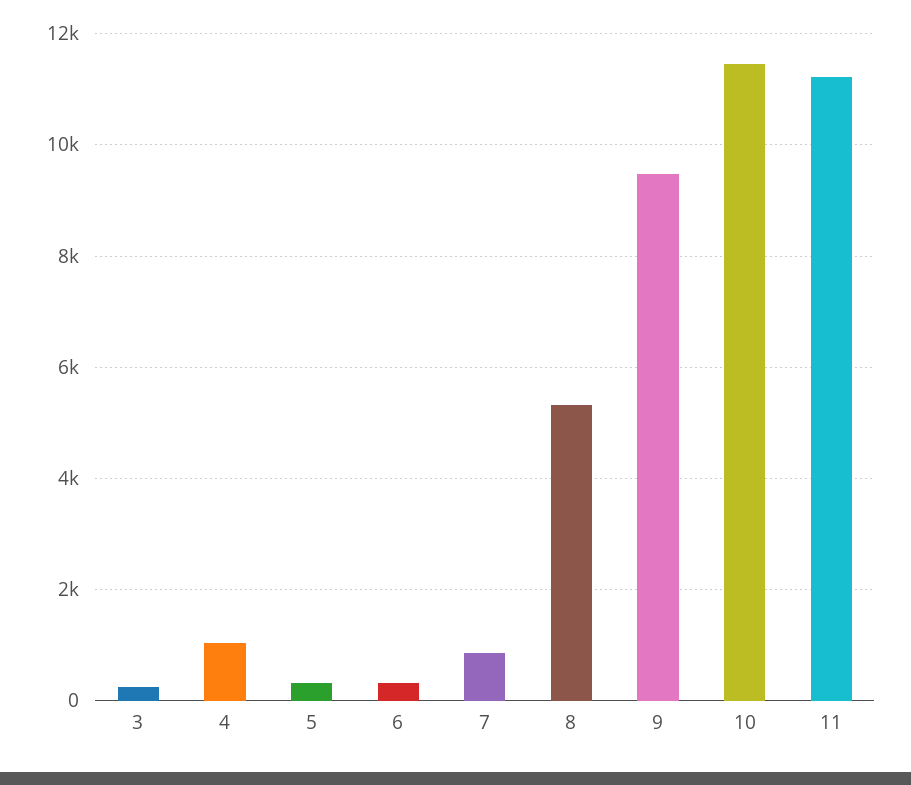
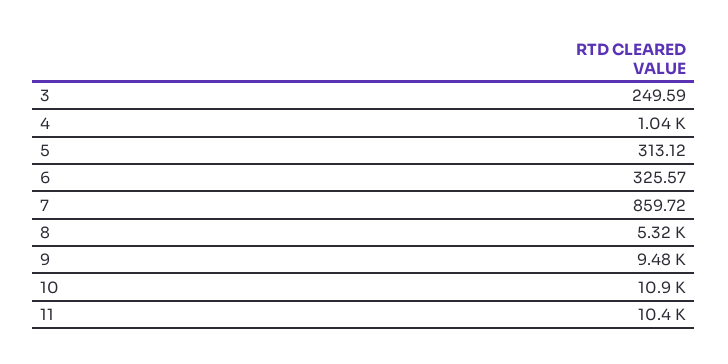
10: 11400 -> 10900
11: 11200 -> 10400

